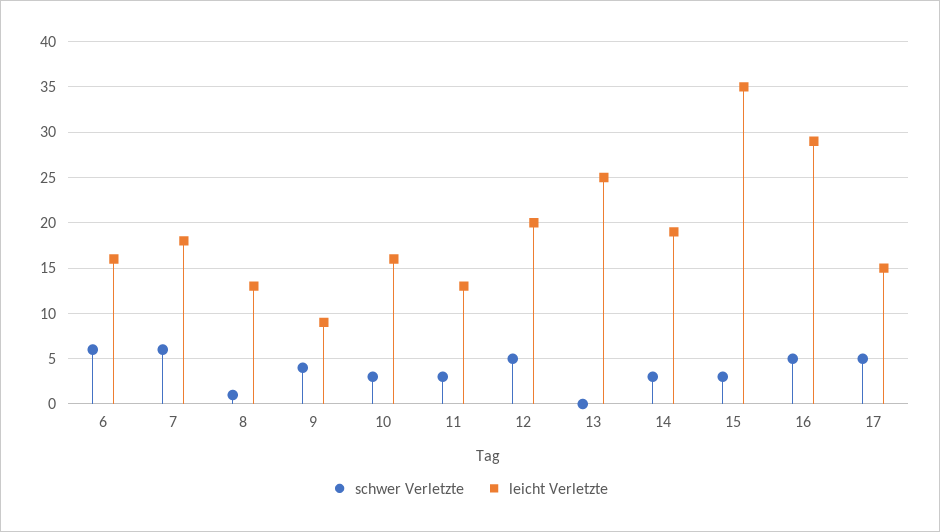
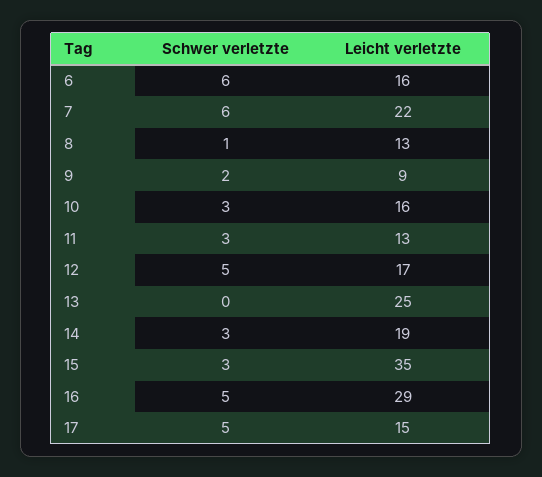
leicht Verletzte, 7: 18 -> 22
schwer Verletzte, 9: 4 -> 2
leicht Verletzte, 12: 20 -> 17

